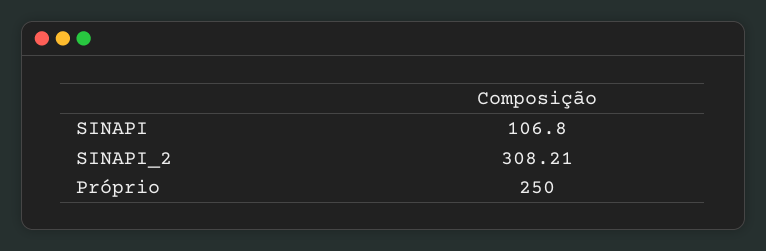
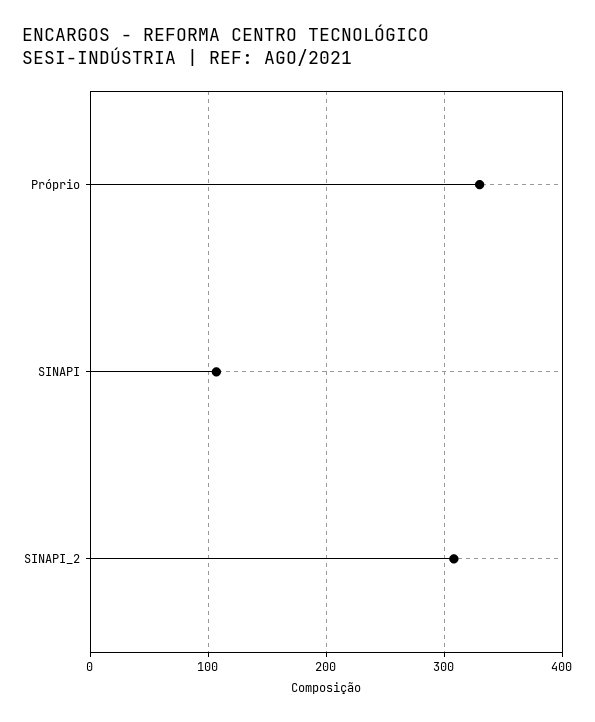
Próprio: 250 -> 330

